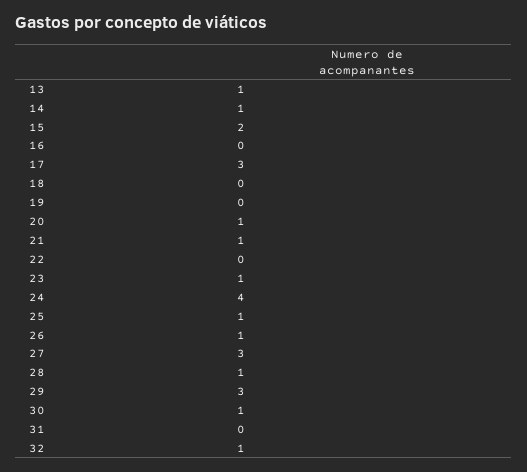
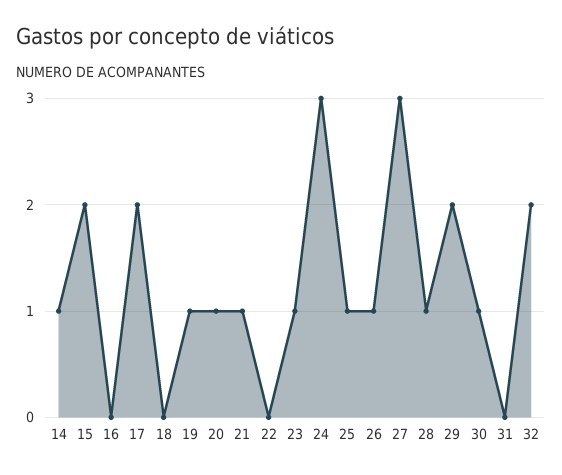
13: 1 -> none
17: 3 -> 2
19: 0 -> 1
24: 4 -> 3
29: 3 -> 2
32: 1 -> 2

